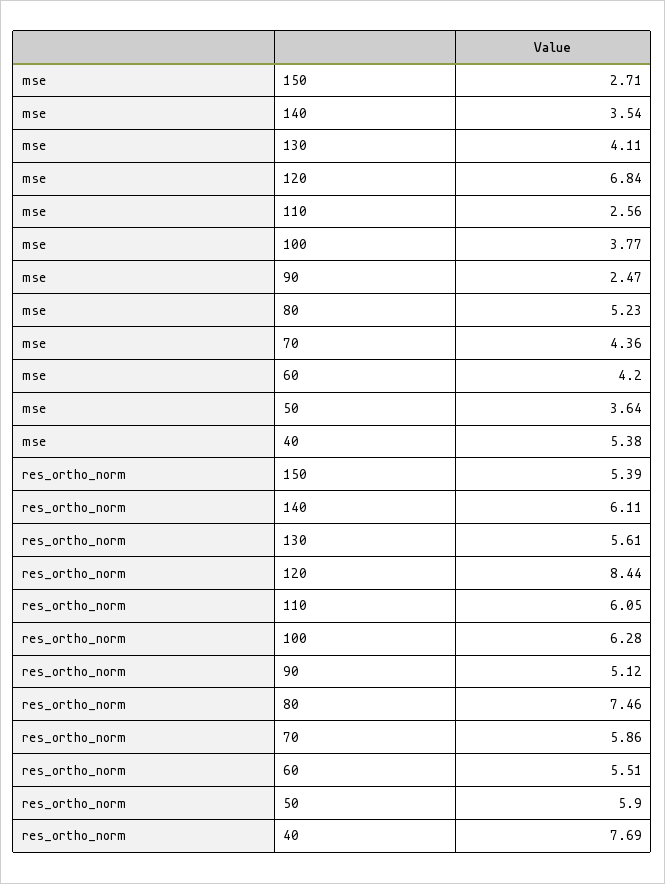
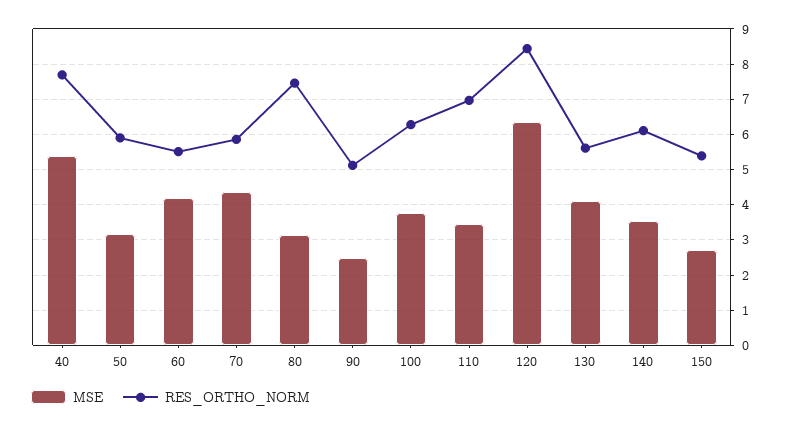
mse, 120: 6.84 -> 6.4
mse, 110: 2.56 -> 3.4
mse, 80: 5.23 -> 3.2
mse, 50: 3.64 -> 3.2
res_ortho_norm, 110: 6.05 -> 7

